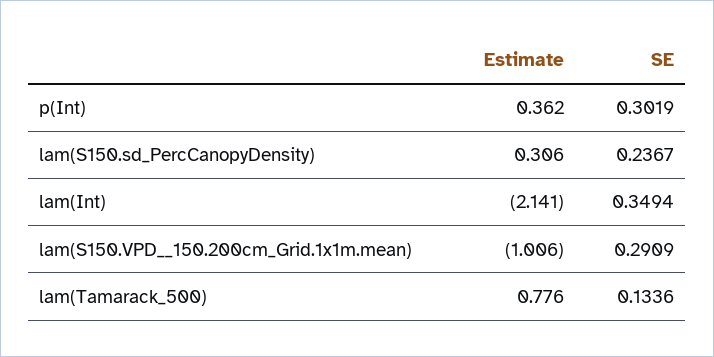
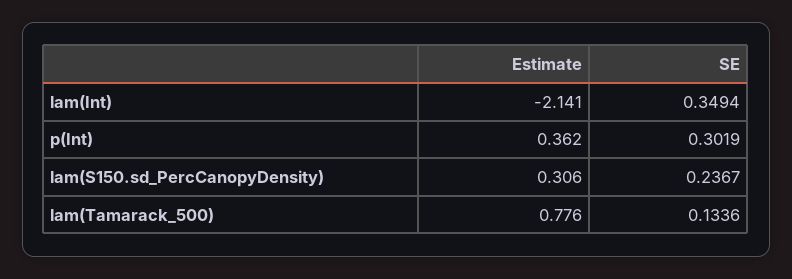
Estimate, lam(S150.VPD__150.200cm_Grid.1x1m.mean): -1.006 -> none
SE, lam(S150.VPD__150.200cm_Grid.1x1m.mean): 0.2909 -> none

